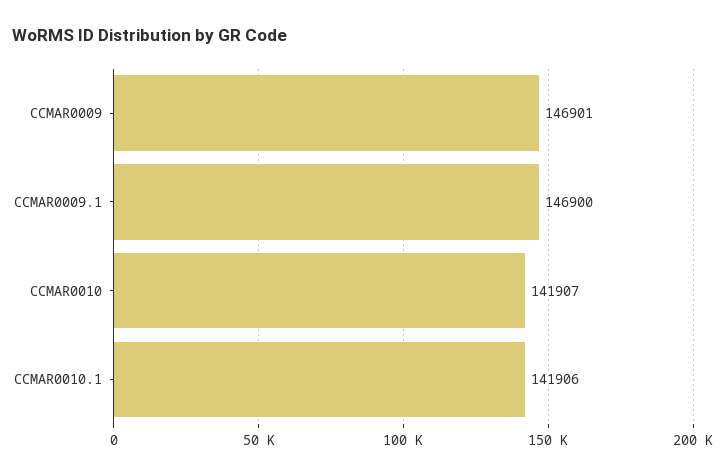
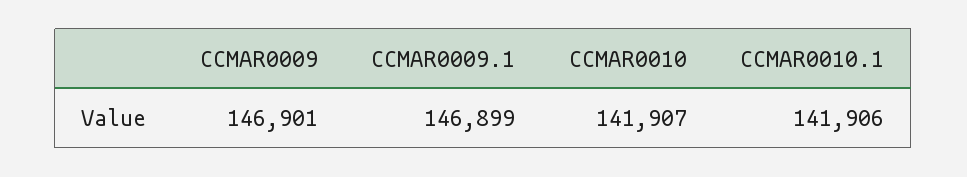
CCMAR0009.1: 146900 -> 146899

